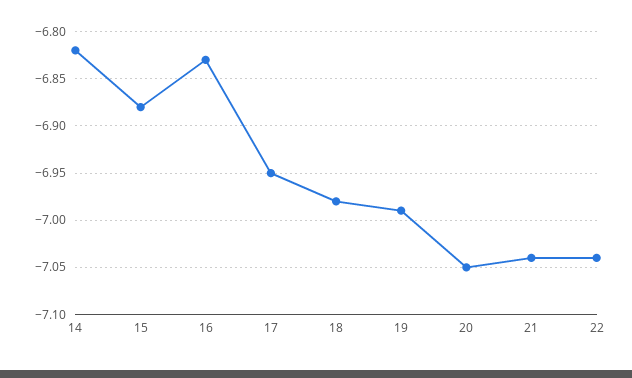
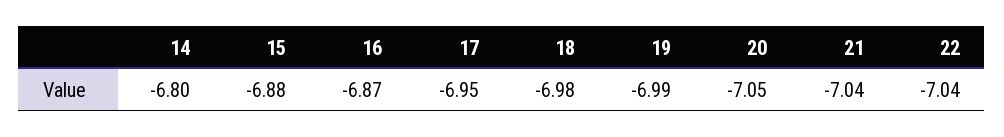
14: -6.82 -> -6.8
16: -6.83 -> -6.87

